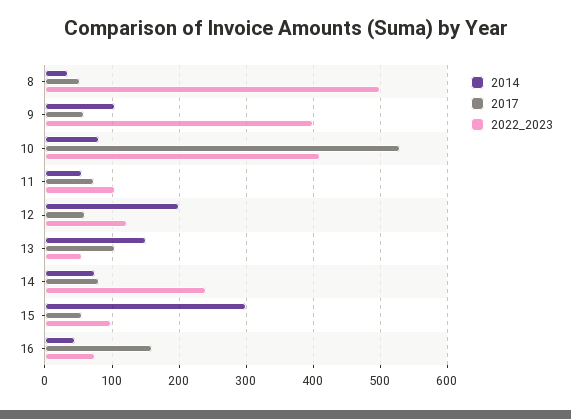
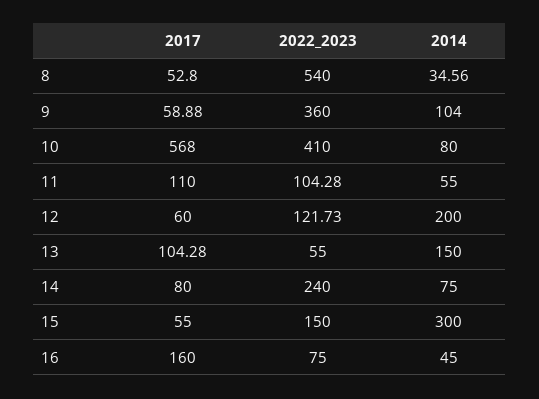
2022_2023, 8: 500 -> 540
2022_2023, 9: 400 -> 360
2017, 10: 530 -> 568
2017, 11: 70 -> 110
2022_2023, 15: 100 -> 150

